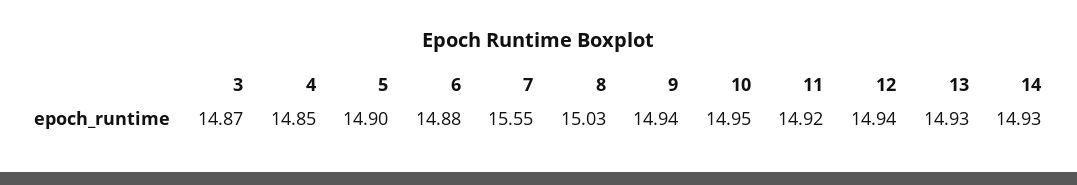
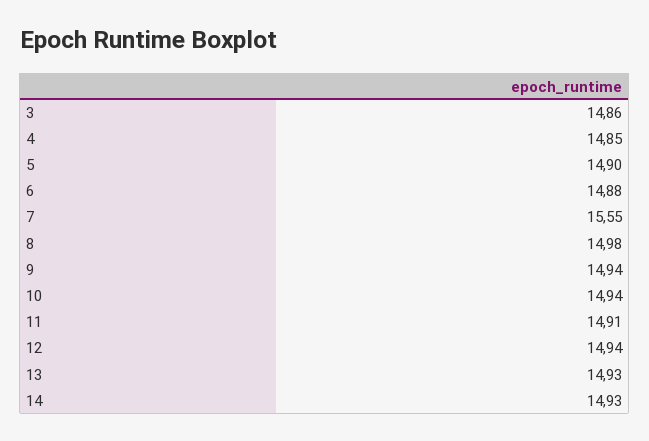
3: 14.87 -> 14.86
8: 15.03 -> 14.98
10: 14.95 -> 14.94
11: 14.92 -> 14.91

